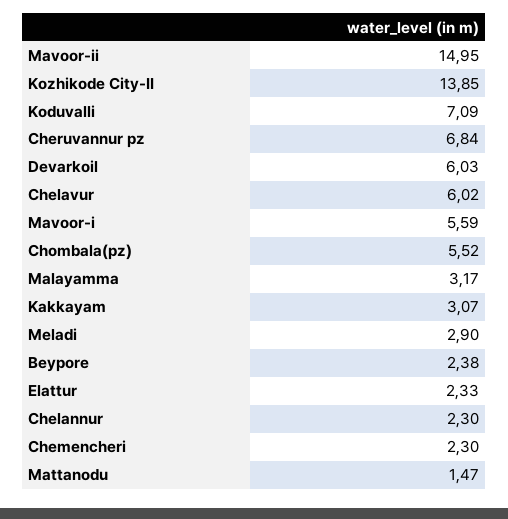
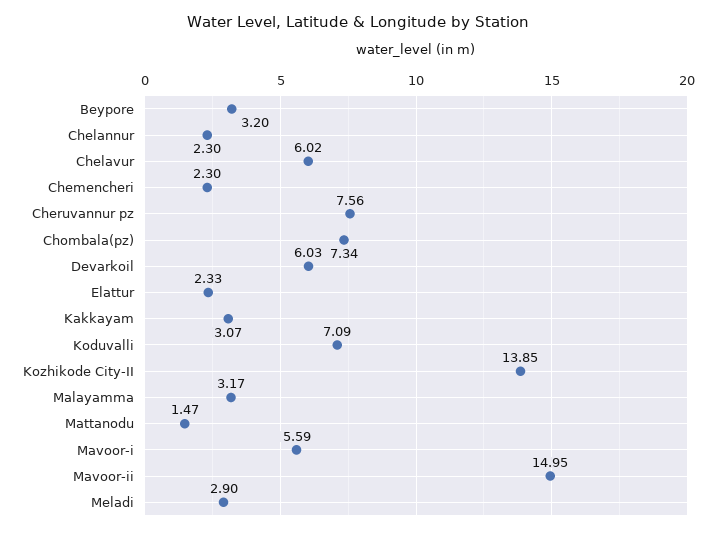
Cheruvannur pz: 6.84 -> 7.56
Chombala(pz): 5.52 -> 7.34
Beypore: 2.38 -> 3.2

